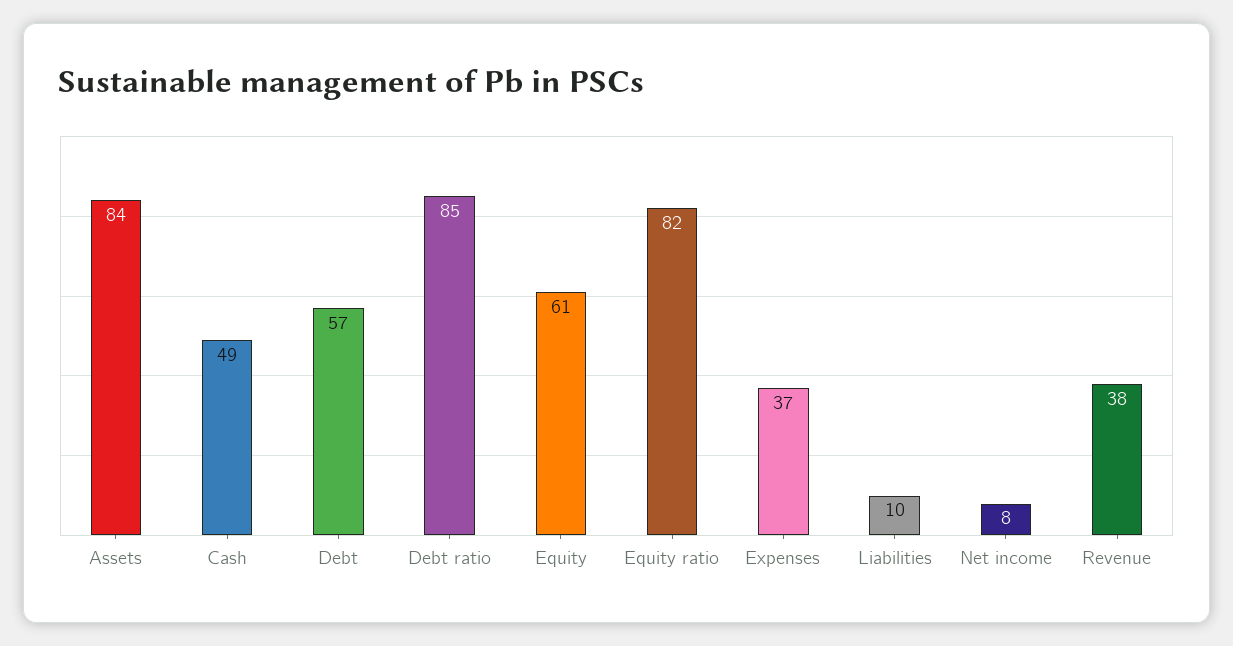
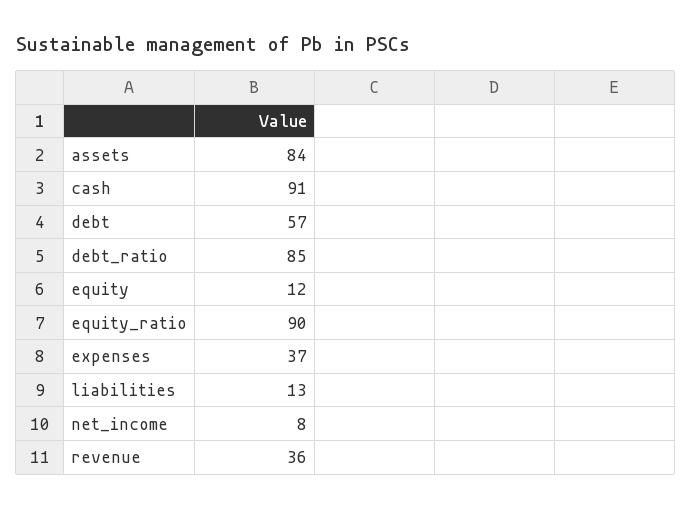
Cash: 49 -> 91
Equity: 61 -> 12
Equity ratio: 82 -> 90
Liabilities: 10 -> 13
Revenue: 38 -> 36

